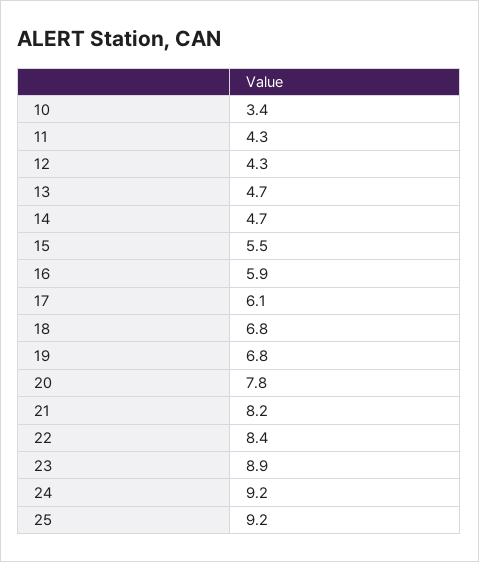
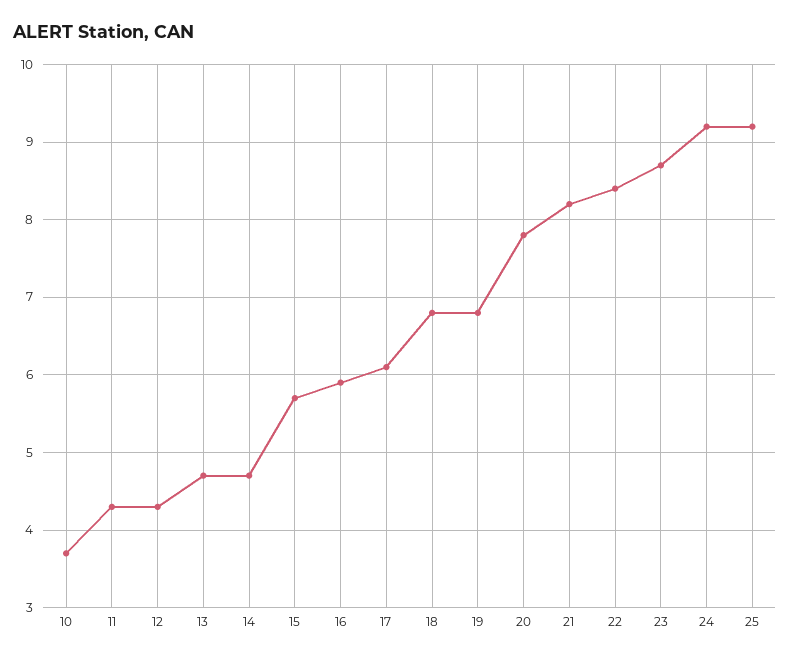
10: 3.4 -> 3.7
15: 5.5 -> 5.7
23: 8.9 -> 8.7

